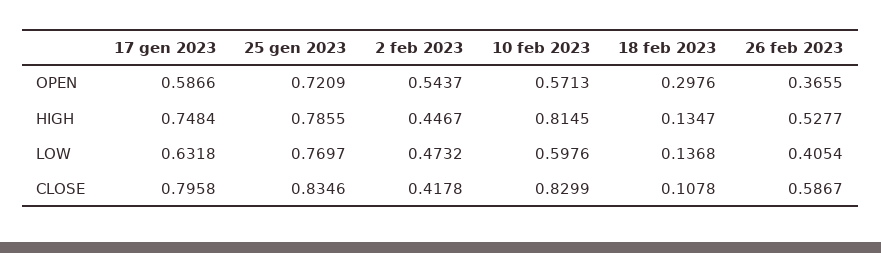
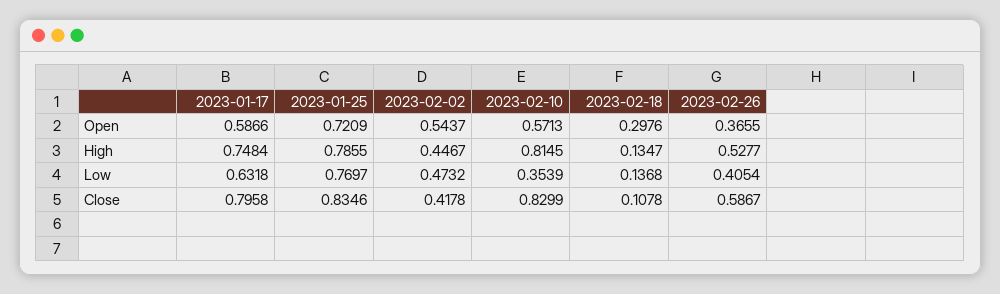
10 feb 2023, LOW: 0.5976 -> 0.3539

